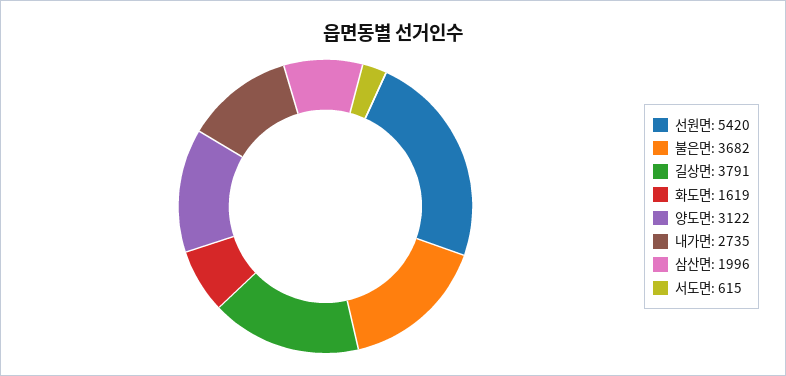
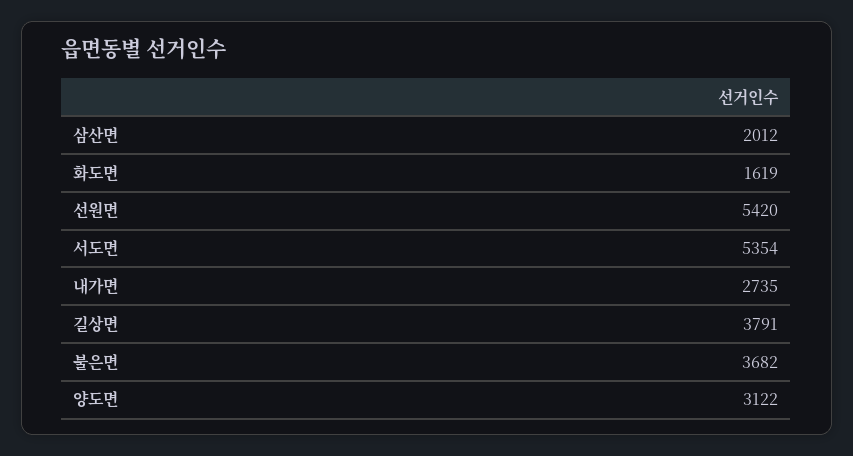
삼산면: 1996 -> 2012
서도면: 615 -> 5354

